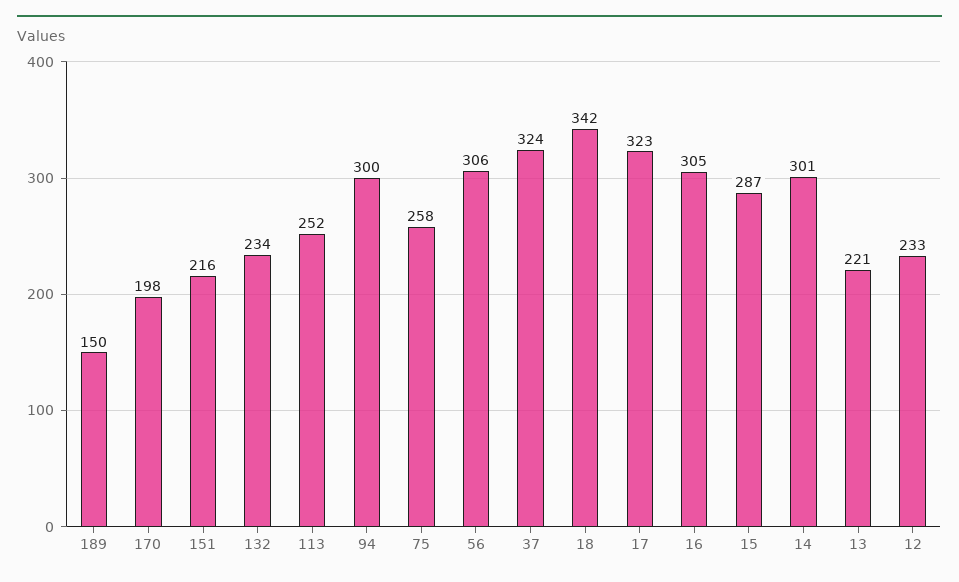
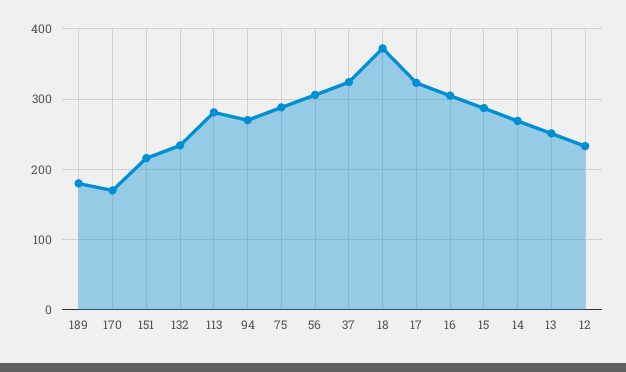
189: 150 -> 180
170: 198 -> 170
113: 252 -> 280
94: 300 -> 270
75: 258 -> 290
18: 342 -> 370
14: 301 -> 270
13: 221 -> 250

